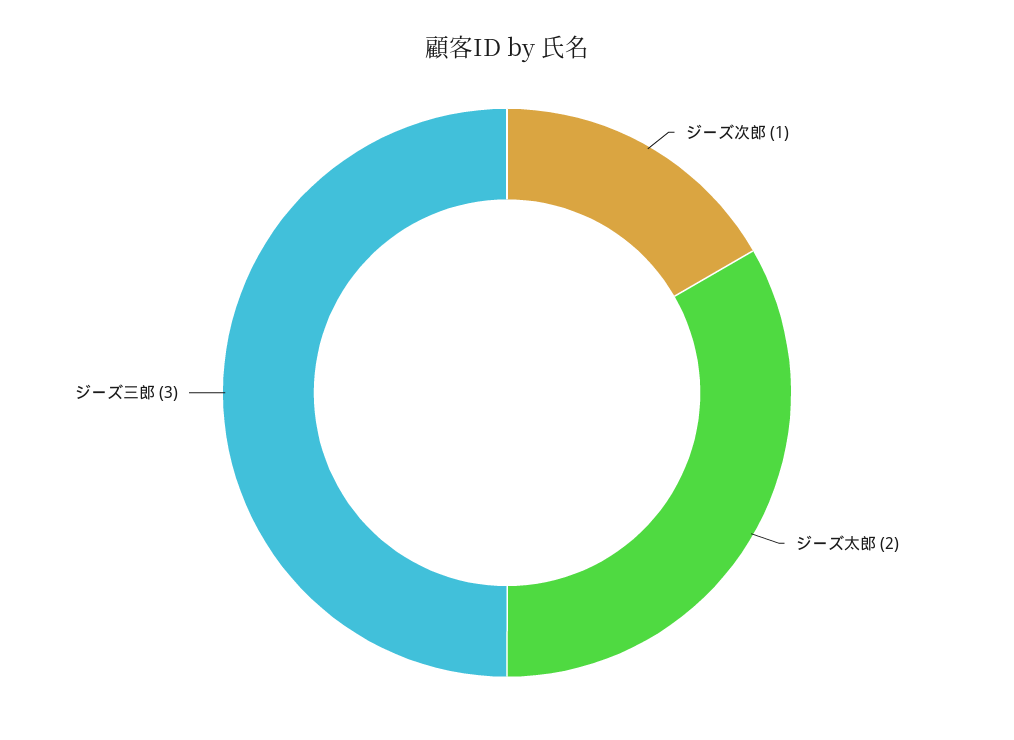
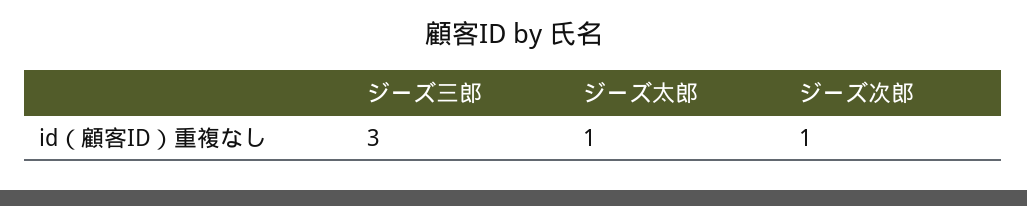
ジーズ太郎: 2 -> 1

